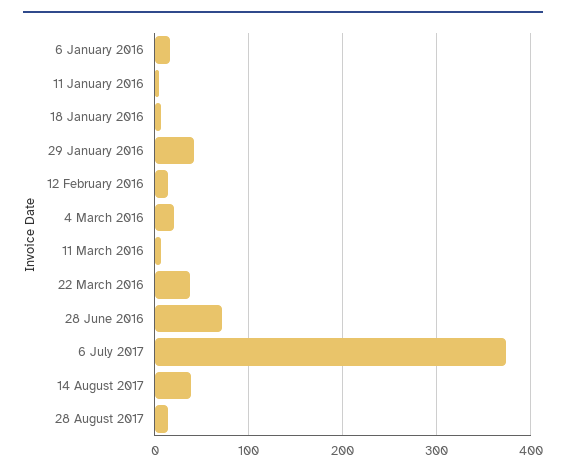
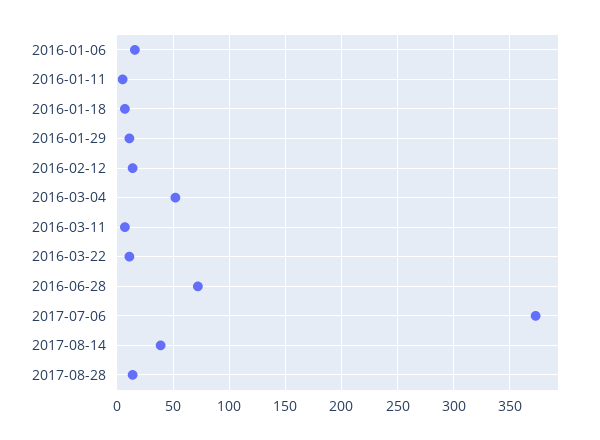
29 January 2016: 40 -> 10
4 March 2016: 20 -> 50
22 March 2016: 40 -> 10

